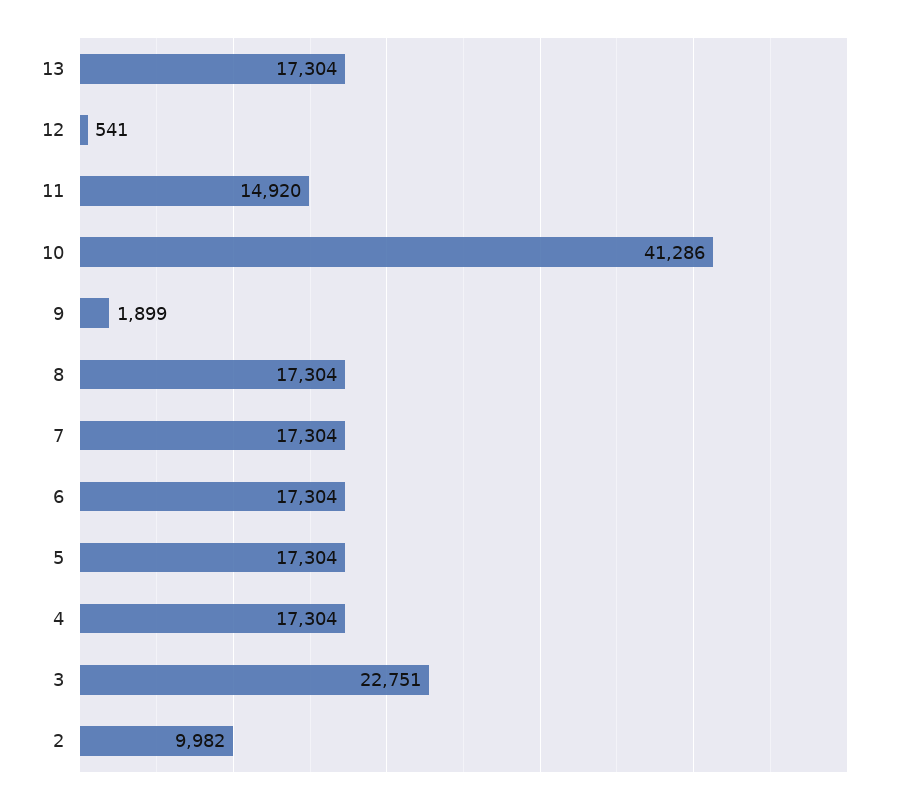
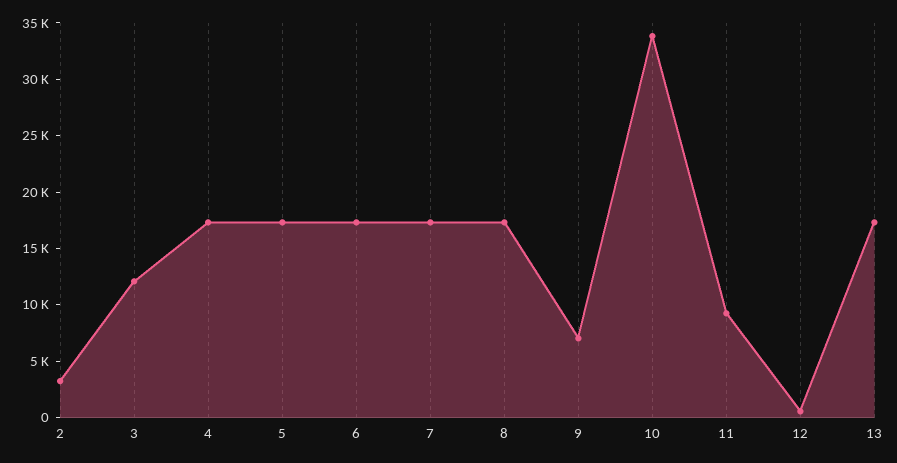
11: 14920 -> 9000
10: 41286 -> 34000
9: 1899 -> 7000
3: 22751 -> 12000
2: 9982 -> 3000

